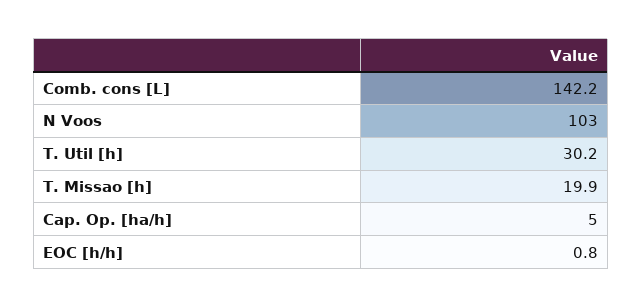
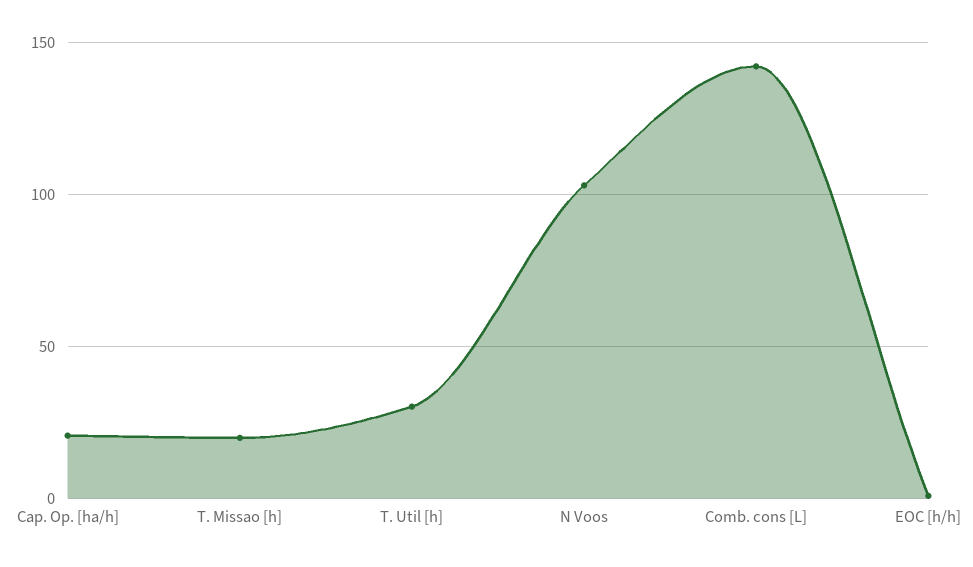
Cap. Op. [ha/h]: 5 -> 20

